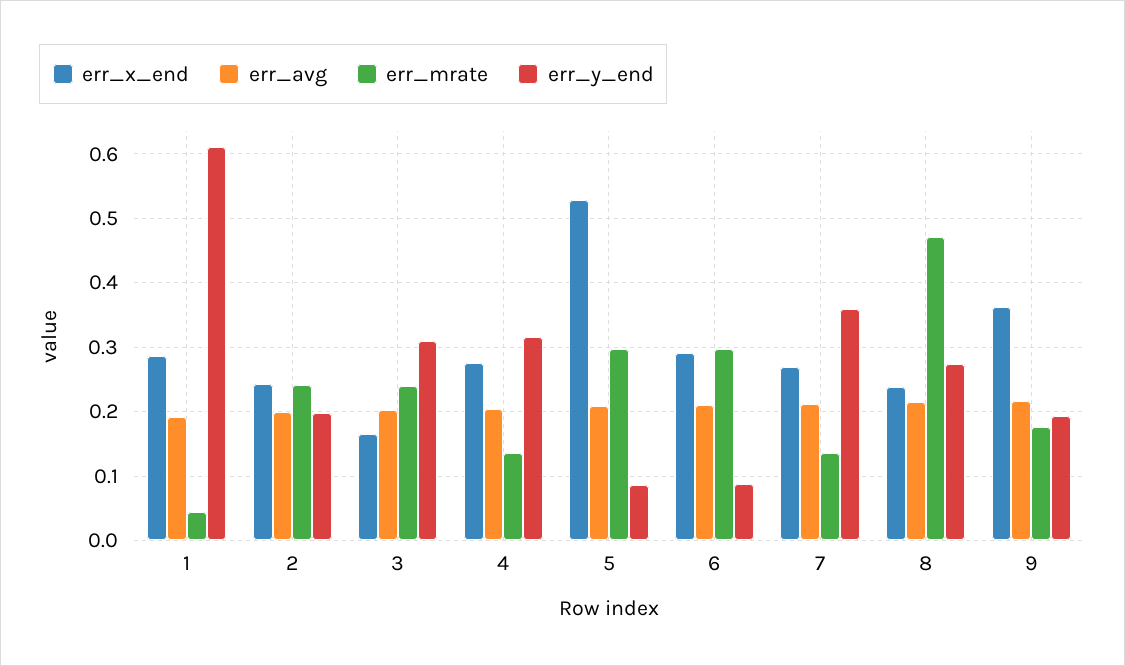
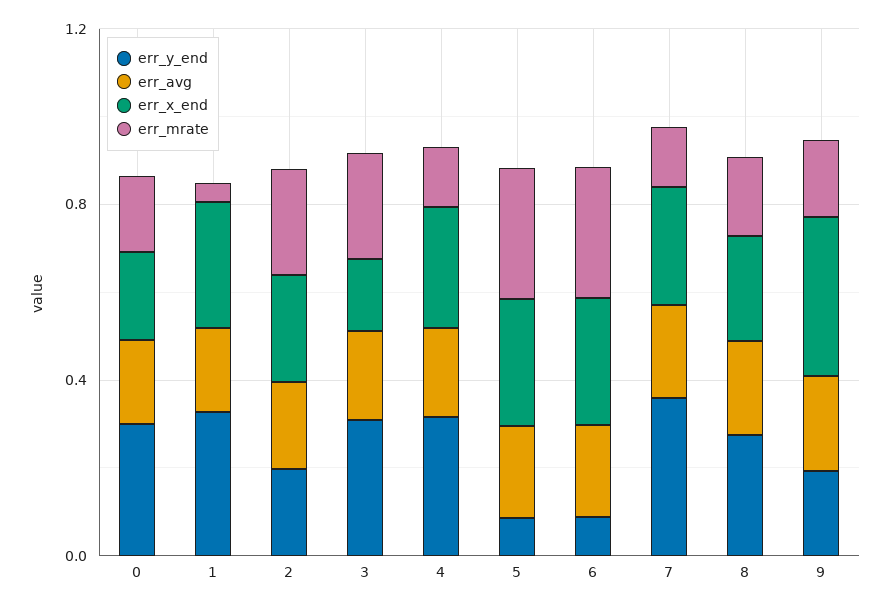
err_y_end, 1: 0.61 -> 0.3
err_x_end, 5: 0.53 -> 0.3
err_mrate, 8: 0.47 -> 0.2
err_y_end, 0: none -> 0.3
err_avg, 0: none -> 0.2
err_x_end, 0: none -> 0.2
err_mrate, 0: none -> 0.2

